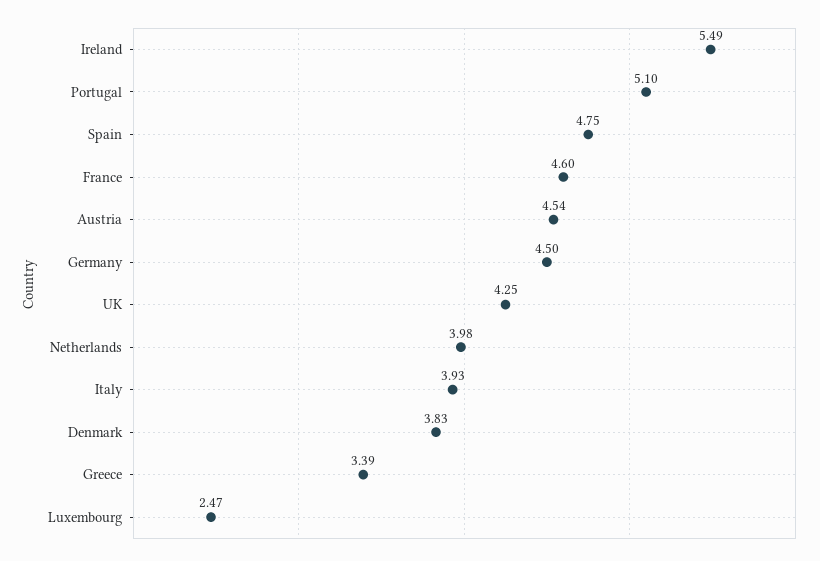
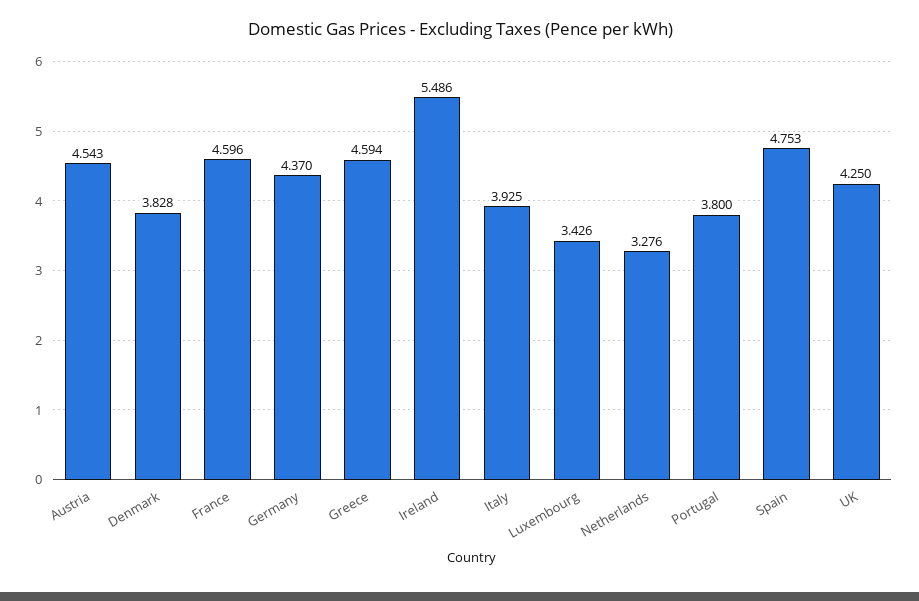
Portugal: 5.1 -> 3.8
Germany: 4.5 -> 4.37
Netherlands: 3.98 -> 3.276
Greece: 3.39 -> 4.594
Luxembourg: 2.47 -> 3.426

